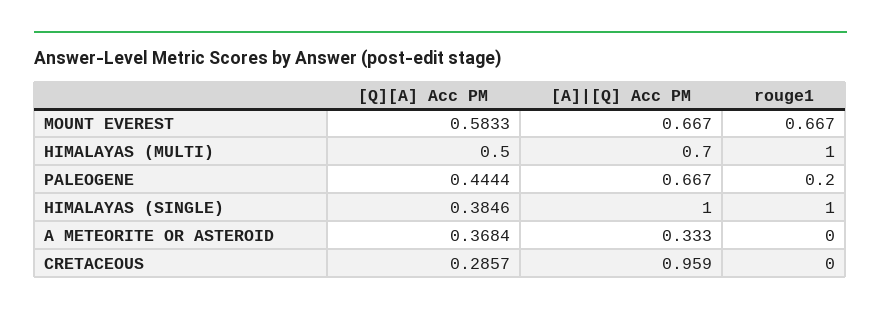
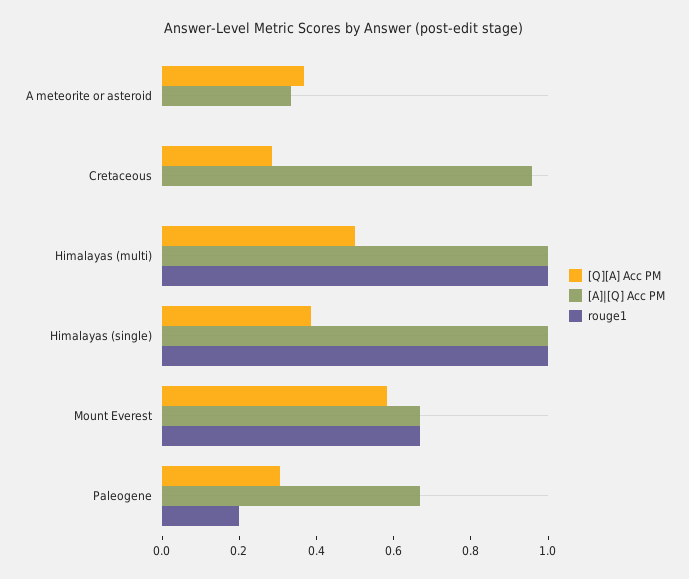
[A]|[Q] Acc PM, HIMALAYAS (MULTI): 0.7 -> 1
[Q][A] Acc PM, PALEOGENE: 0.4444 -> 0.3

